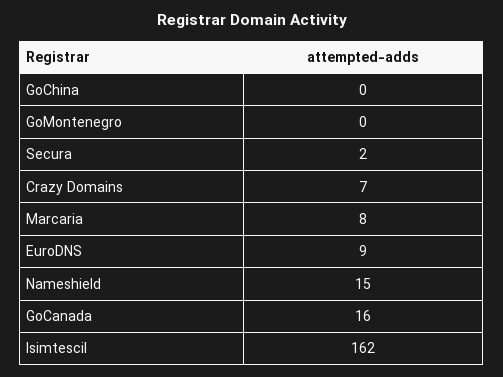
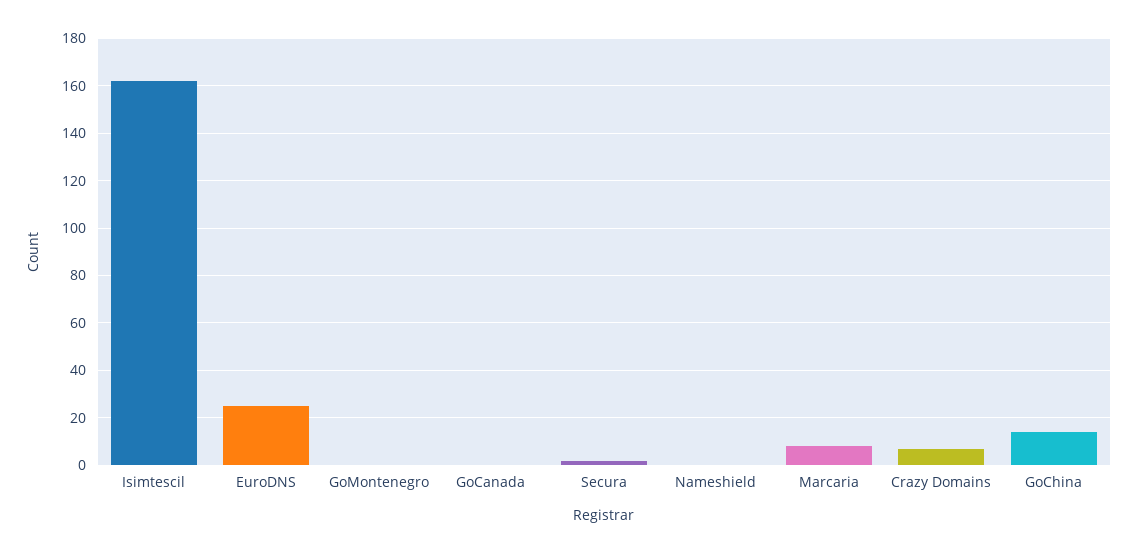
GoChina: 0 -> 15
EuroDNS: 9 -> 25
Nameshield: 15 -> 0
GoCanada: 16 -> 0

